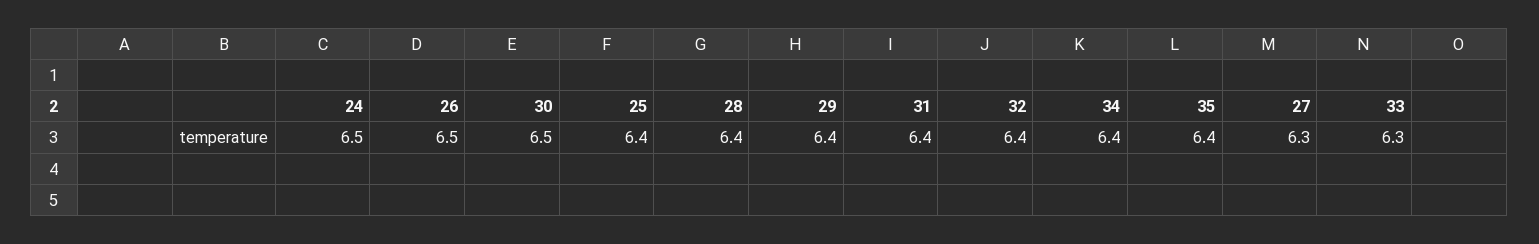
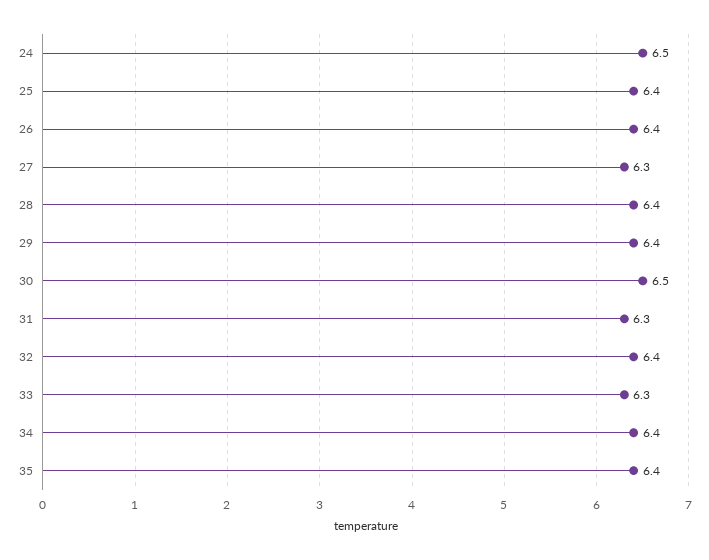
26: 6.5 -> 6.4
31: 6.4 -> 6.3

